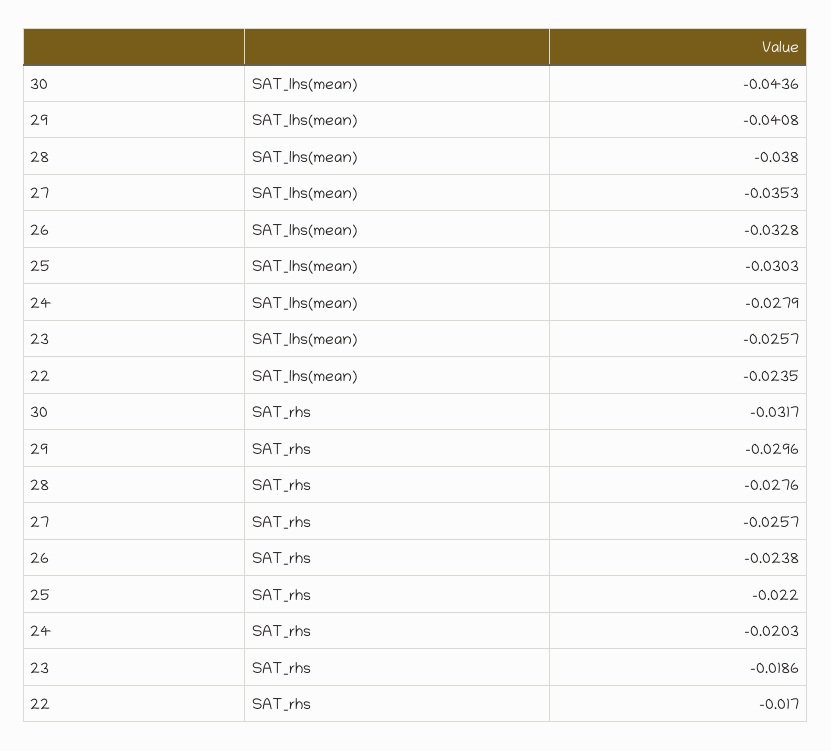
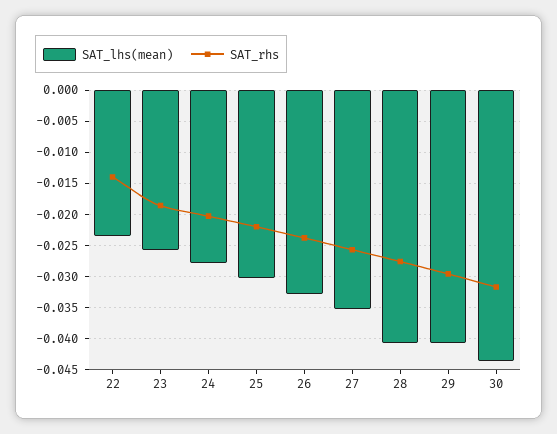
SAT_lhs(mean), 28: -0.038 -> -0.041
SAT_rhs, 22: -0.017 -> -0.014

